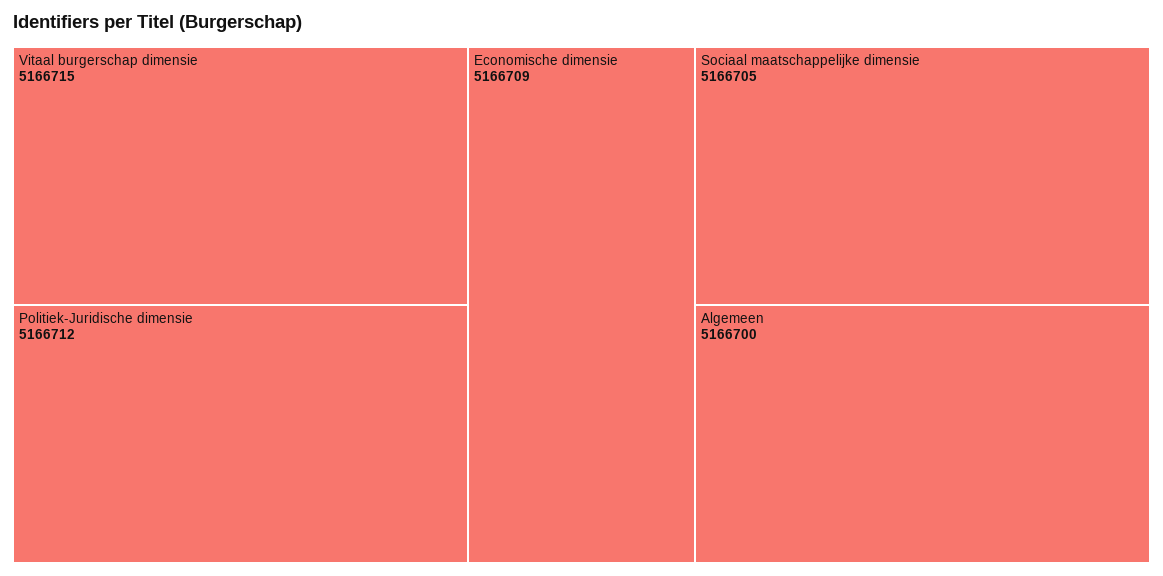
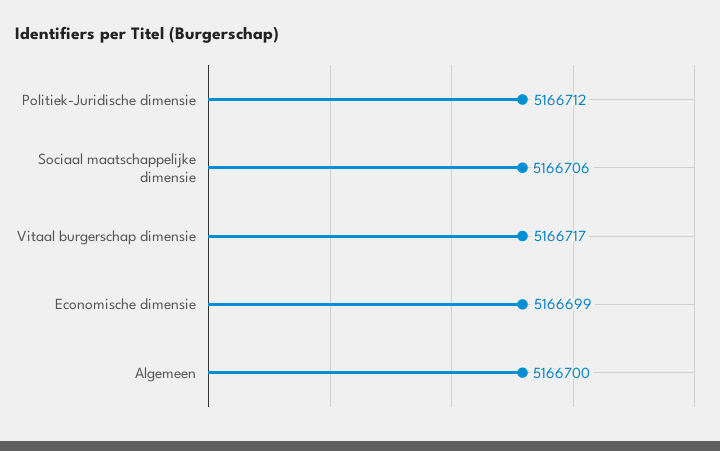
Vitaal burgerschap dimensie: 5166715 -> 5166717
Economische dimensie: 5166709 -> 5166699
Sociaal maatschappelijke dimensie: 5166705 -> 5166706

